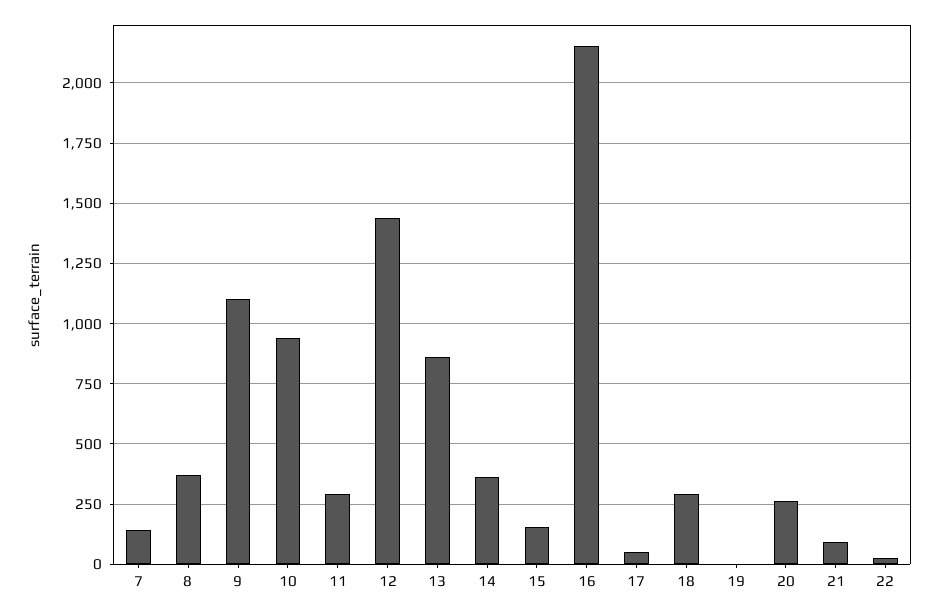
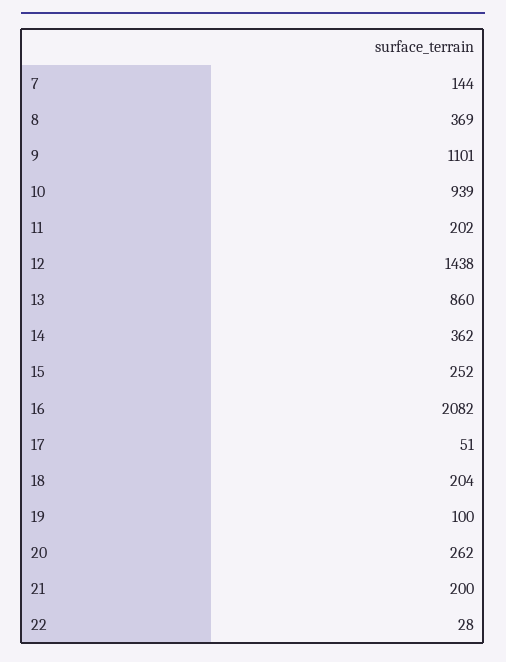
11: 300 -> 202
15: 150 -> 252
16: 2150 -> 2082
18: 300 -> 204
19: 0 -> 100
21: 100 -> 200

